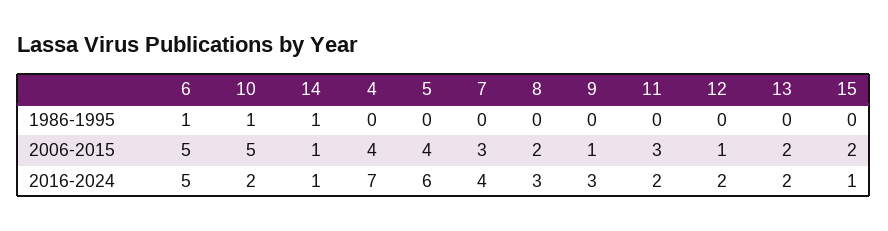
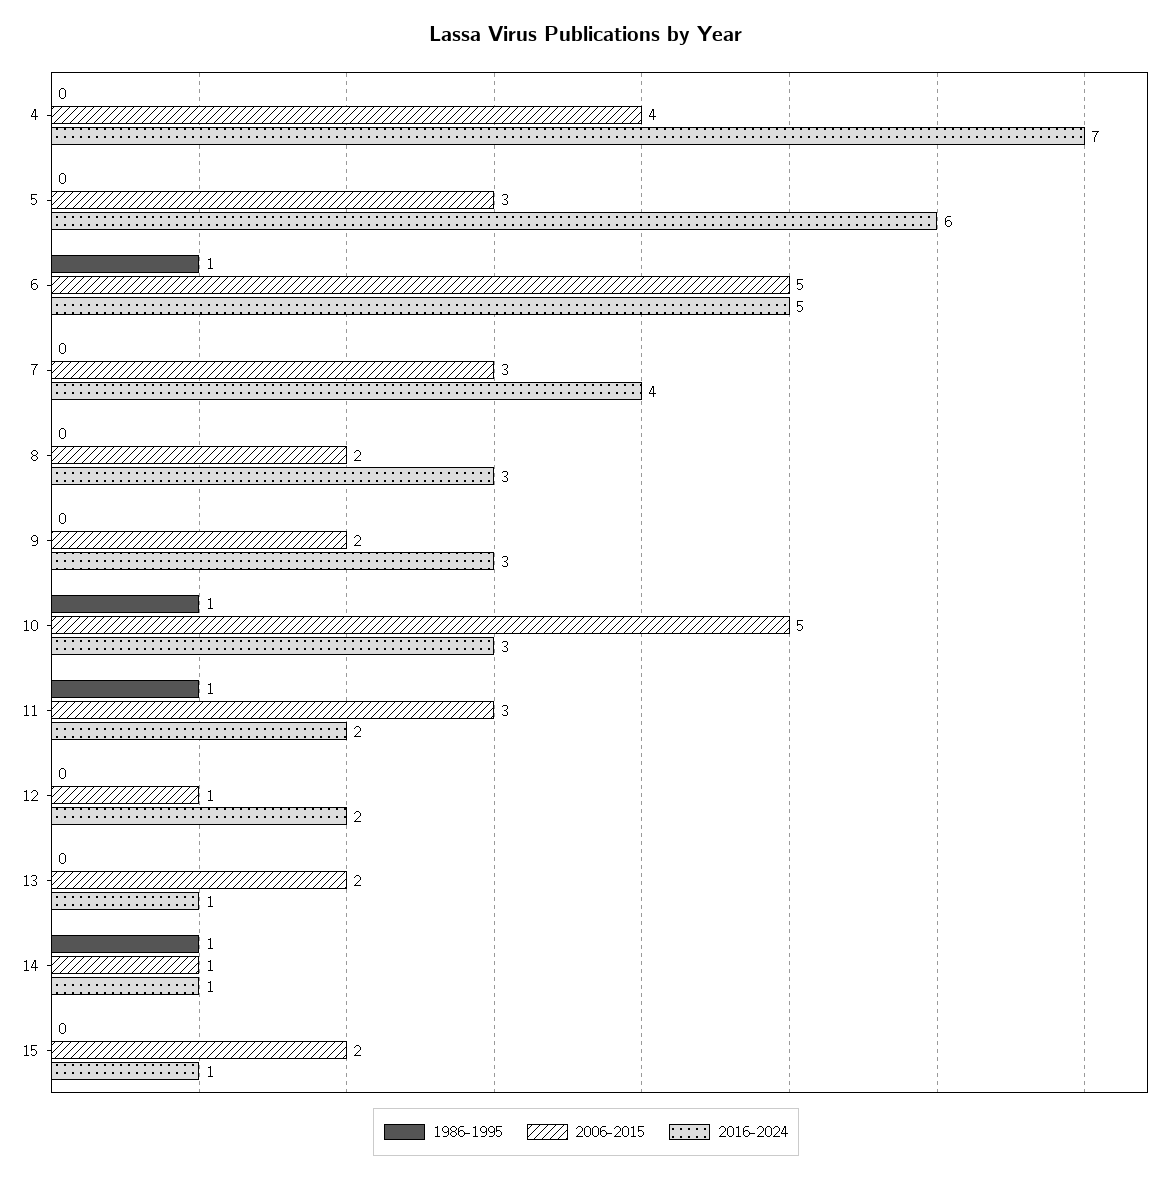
1986-1995, 11: 0 -> 1
2006-2015, 5: 4 -> 3
2006-2015, 9: 1 -> 2
2016-2024, 10: 2 -> 3
2016-2024, 13: 2 -> 1

